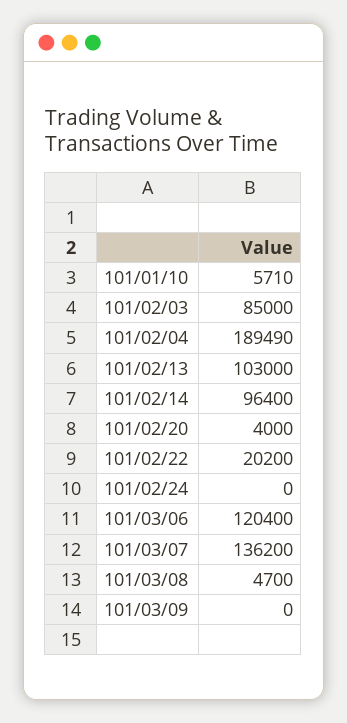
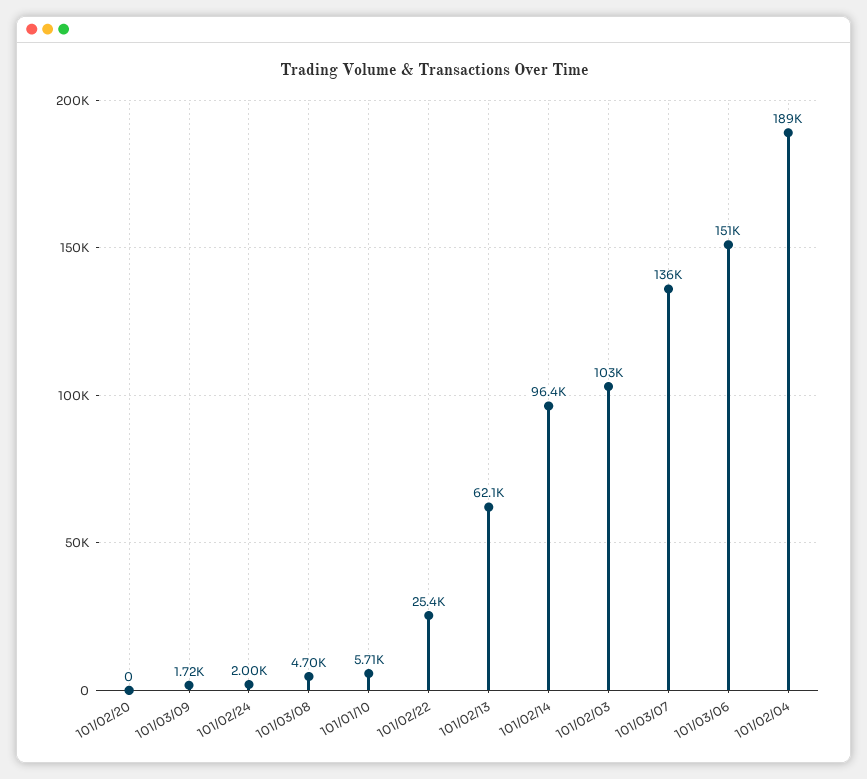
101/02/03: 85000 -> 103000
101/02/13: 103000 -> 62100
101/02/20: 4000 -> 0
101/02/22: 20200 -> 25400
101/02/24: 0 -> 2000
101/03/06: 120400 -> 151000
101/03/09: 0 -> 1720

